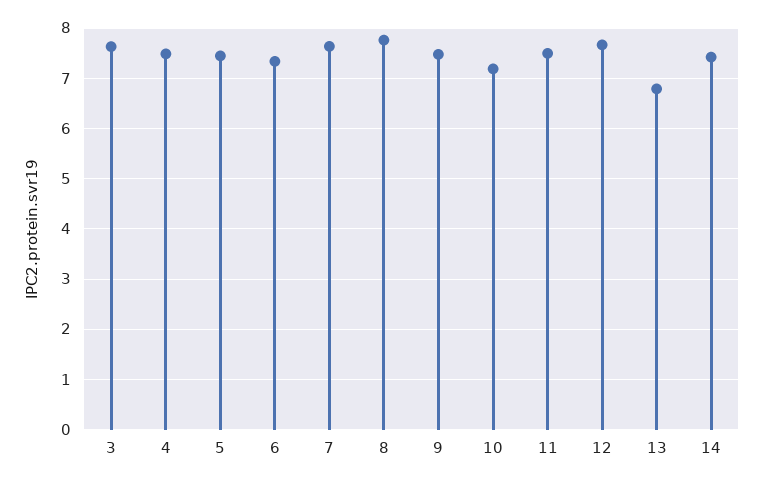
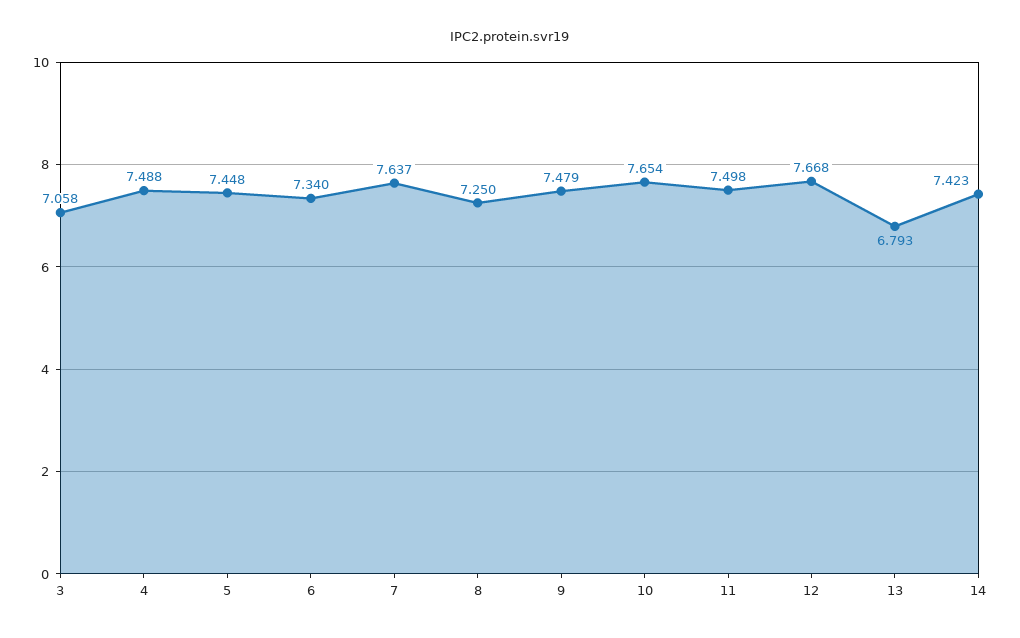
3: 7.6 -> 7.058
8: 7.8 -> 7.25
10: 7.2 -> 7.654

